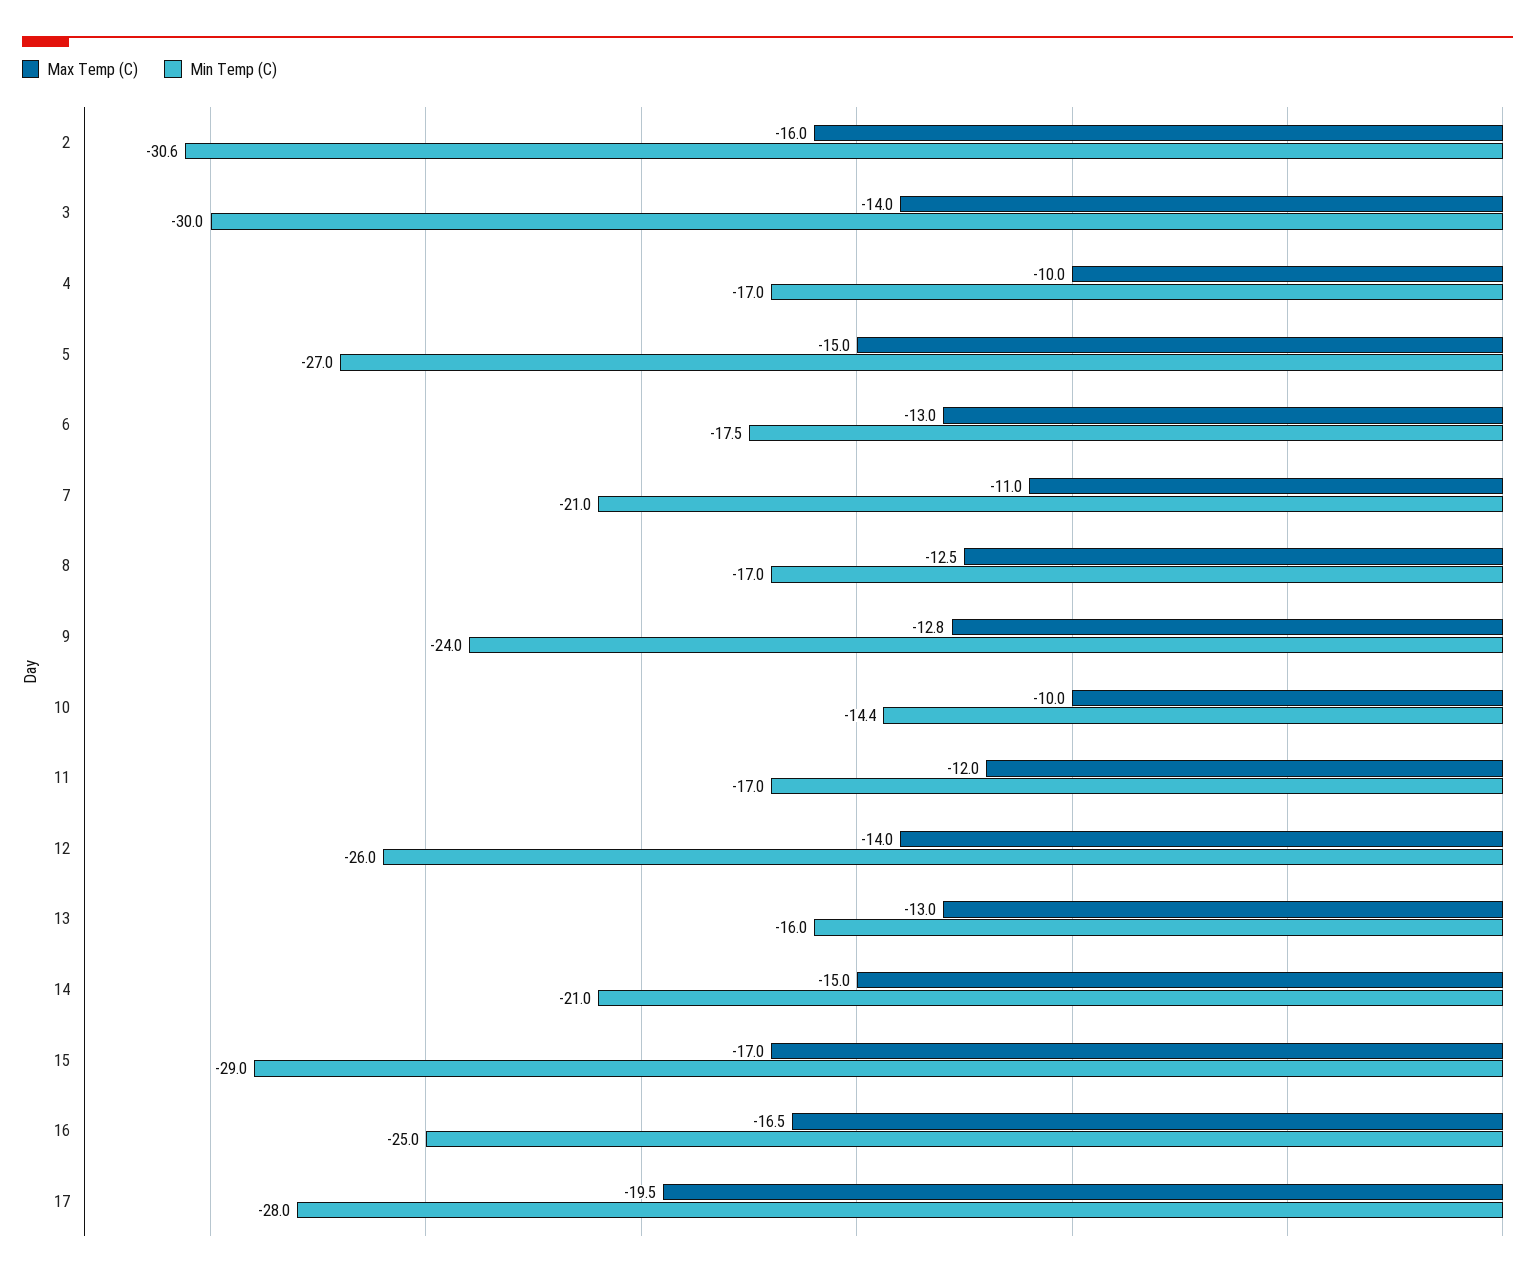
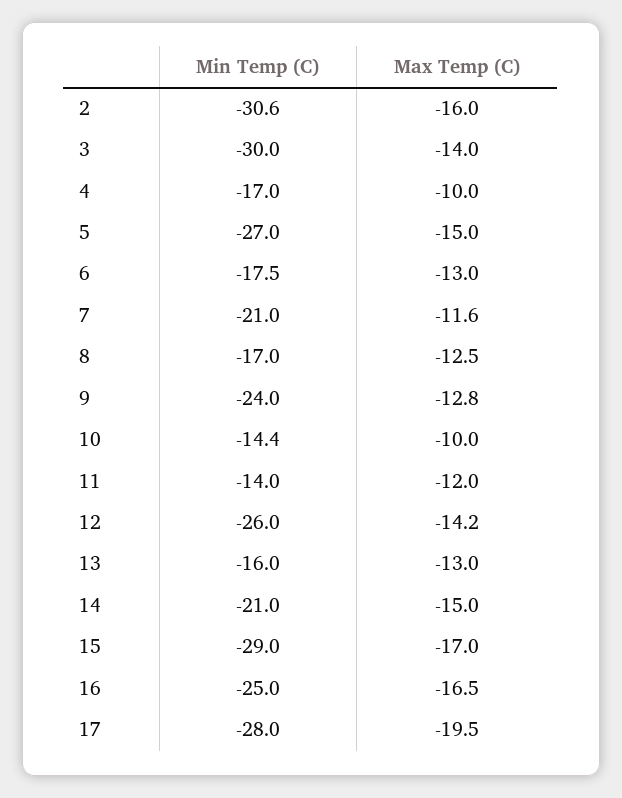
Max Temp (C), 7: -11 -> -11.6
Min Temp (C), 11: -17 -> -14
Max Temp (C), 12: -14 -> -14.2

